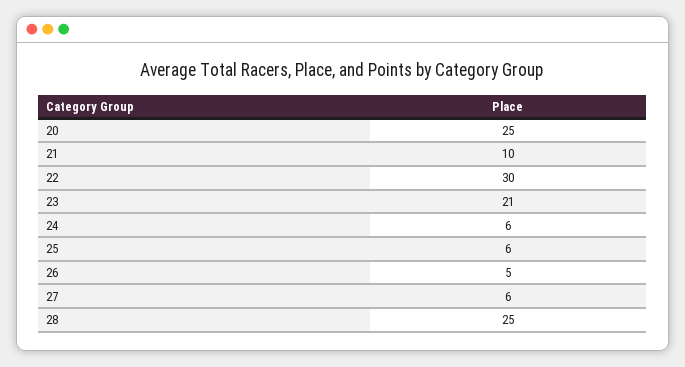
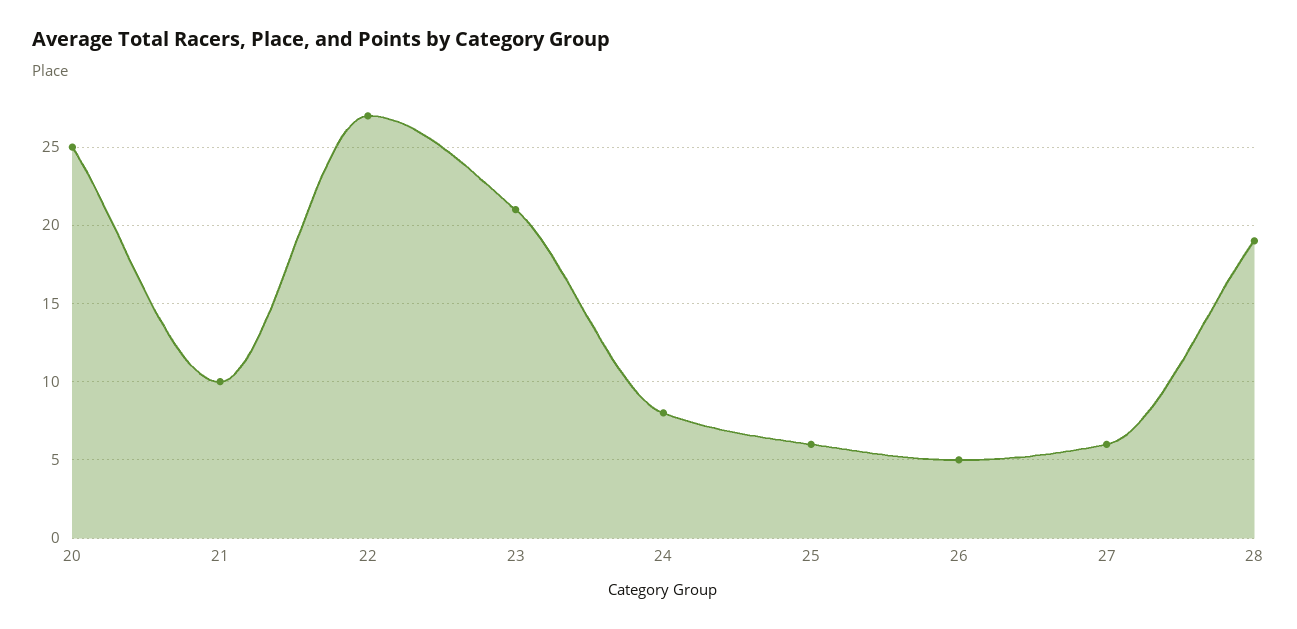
22: 30 -> 27
24: 6 -> 8
28: 25 -> 19

